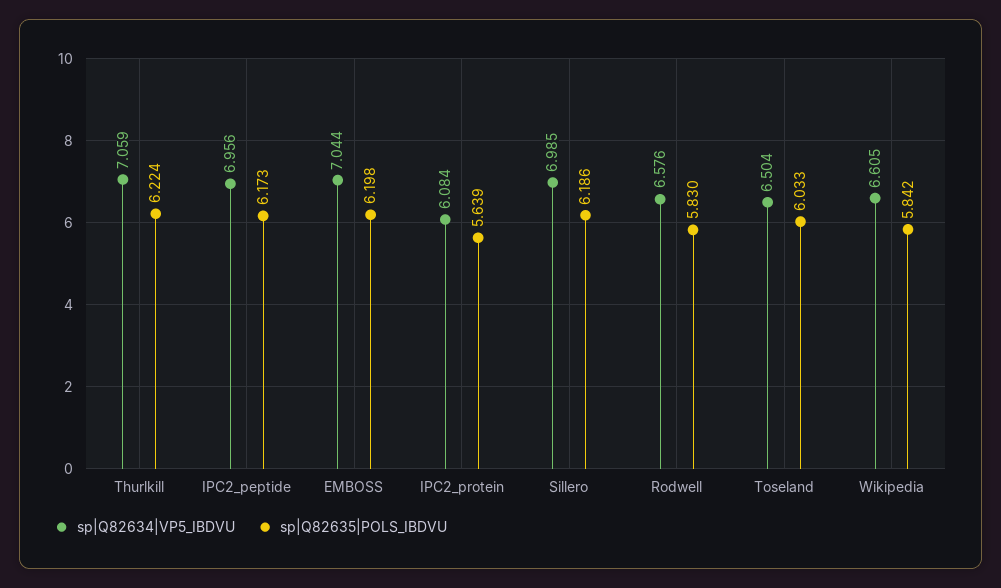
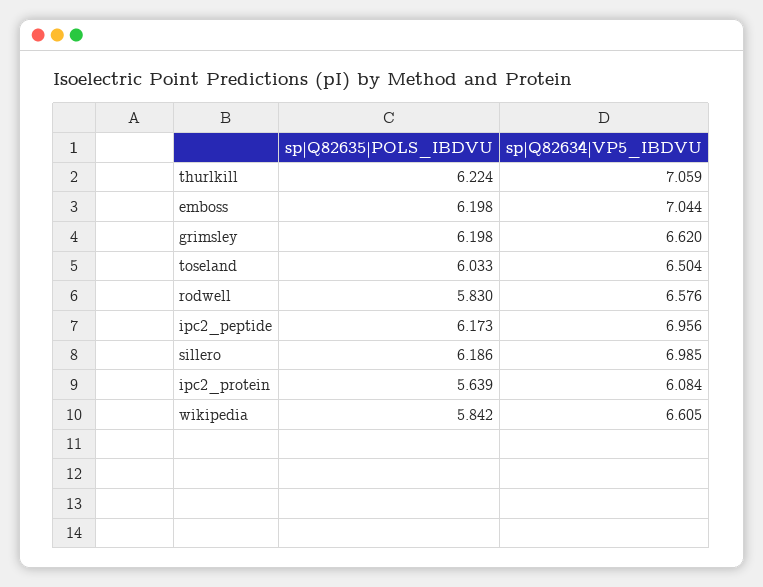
sp|Q82635|POLS_IBDVU, grimsley: none -> 6.198
sp|Q82634|VP5_IBDVU, grimsley: none -> 6.62

